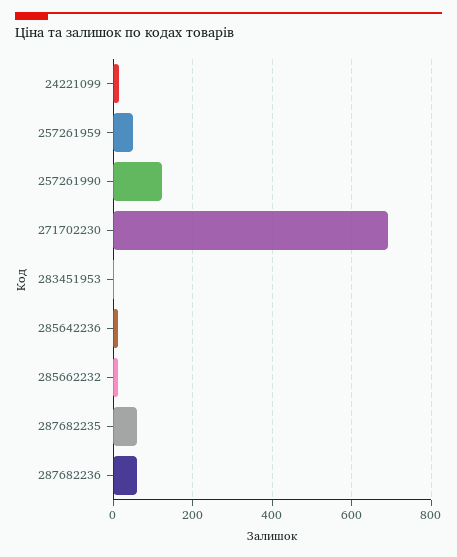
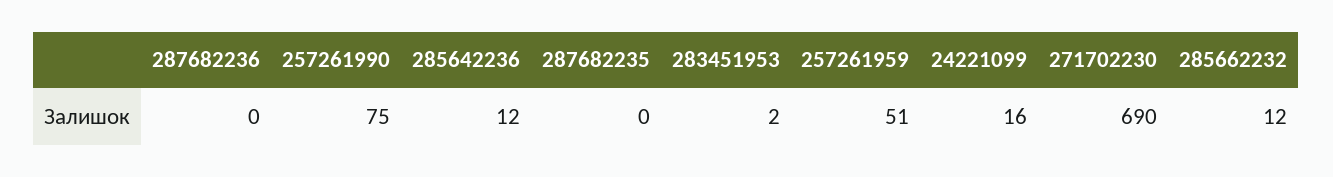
257261990: 120 -> 75
287682235: 60 -> 0
287682236: 60 -> 0

